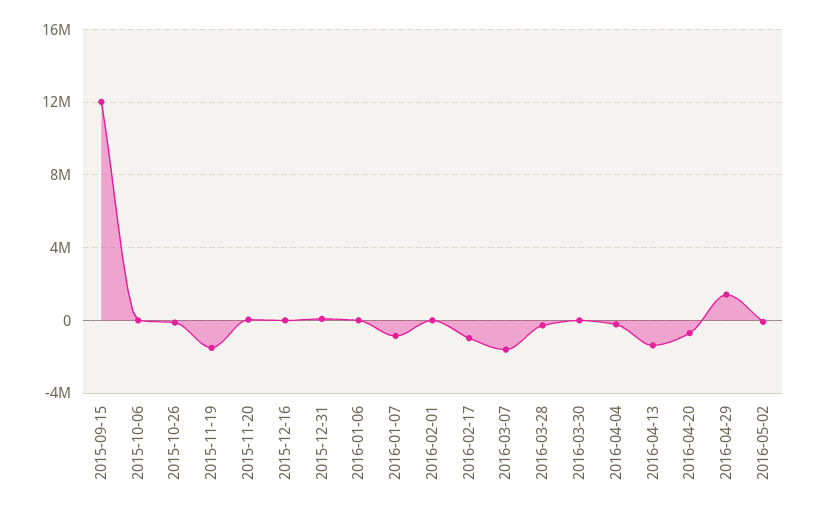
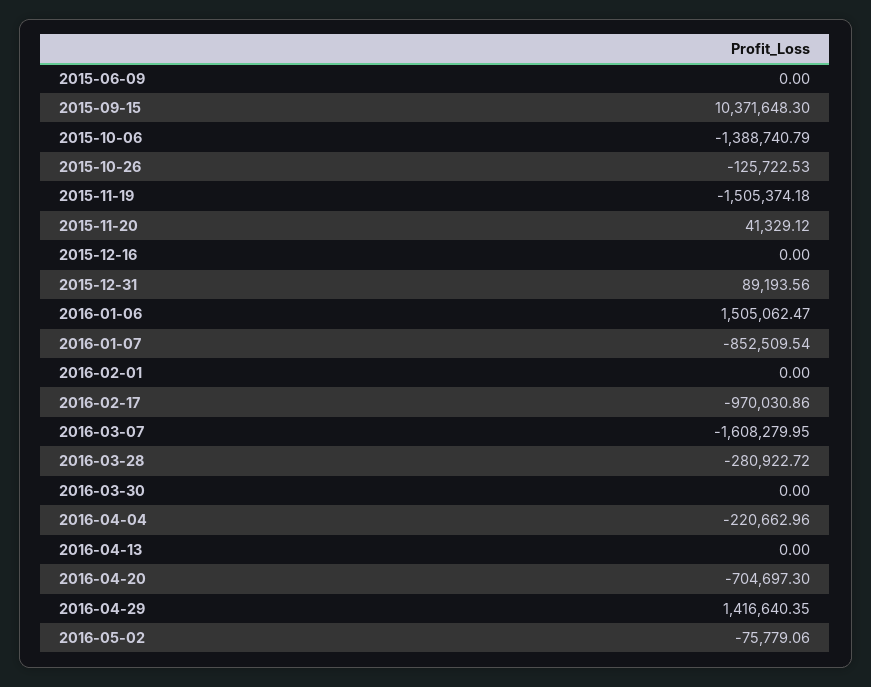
2015-09-15: 12000000 -> 10371648.3
2015-10-06: 0 -> -1388740.79
2016-01-06: 0 -> 1505062.47
2016-04-13: -1500000 -> 0
2015-06-09: none -> 0

